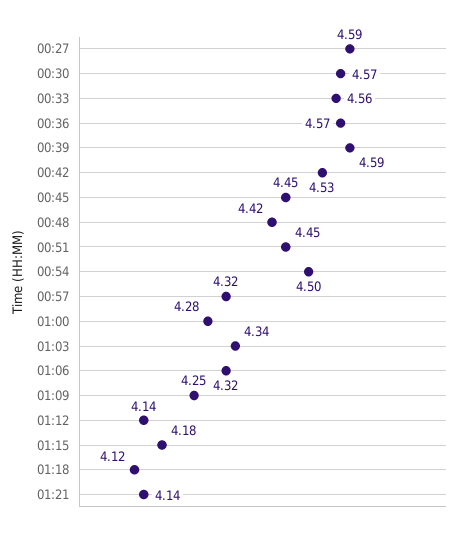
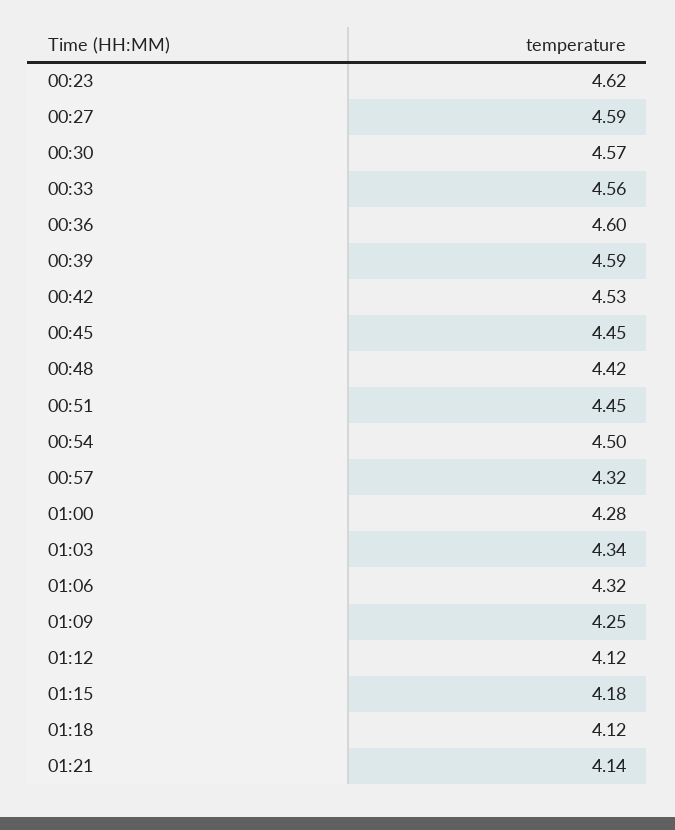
00:36: 4.57 -> 4.6
01:12: 4.14 -> 4.12
00:23: none -> 4.62

